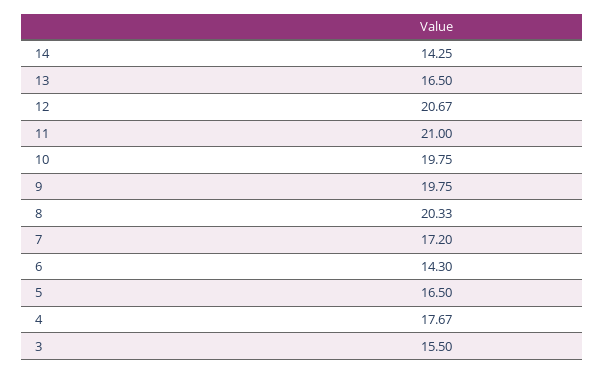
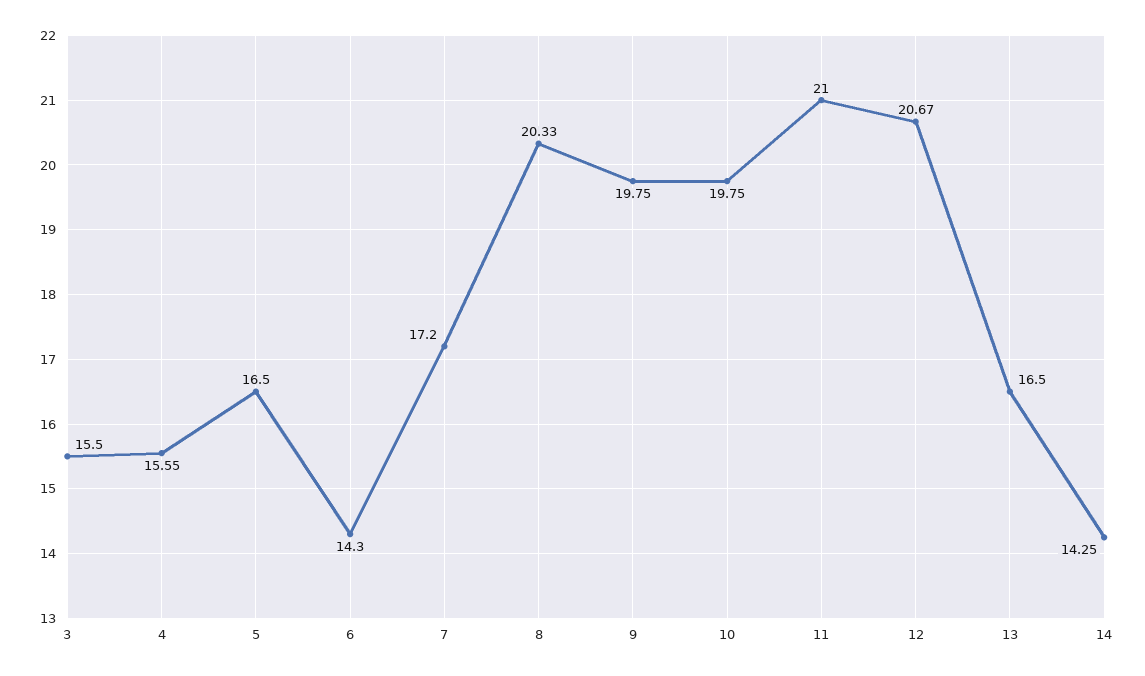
4: 17.67 -> 15.55

